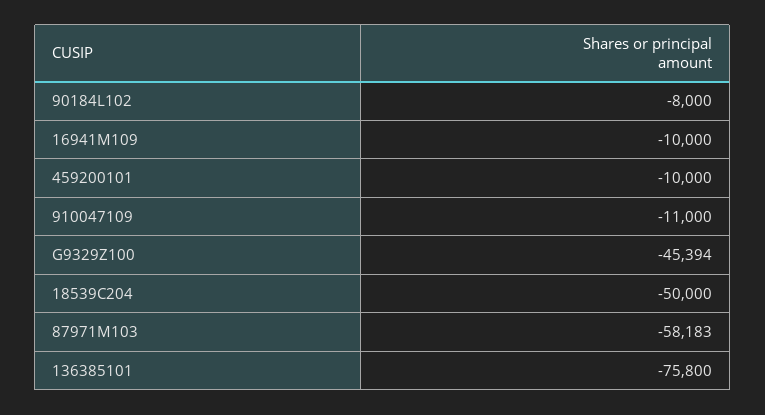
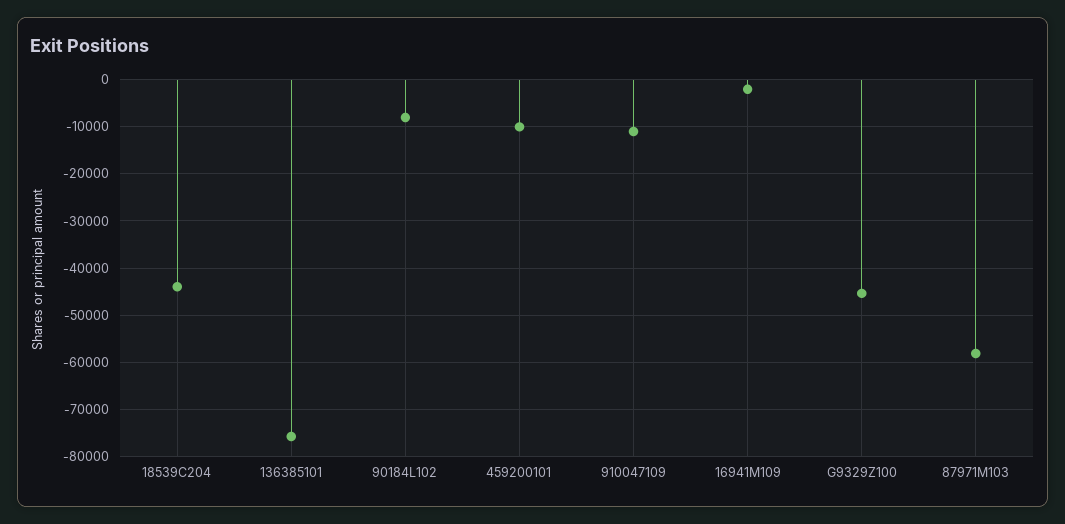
16941M109: -10000 -> -2000
18539C204: -50000 -> -44000

